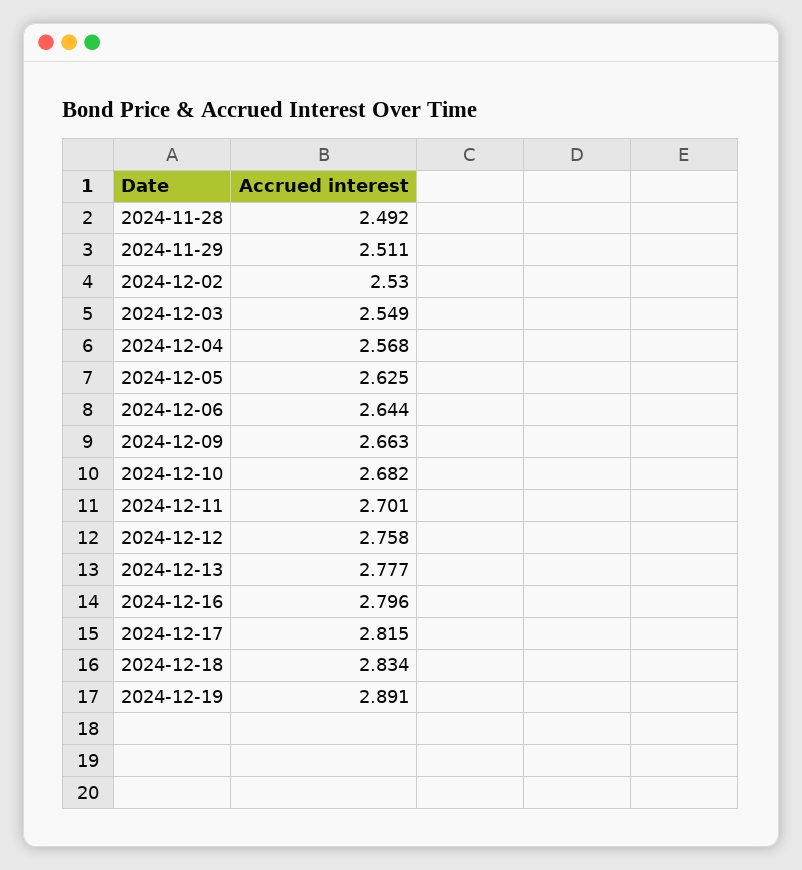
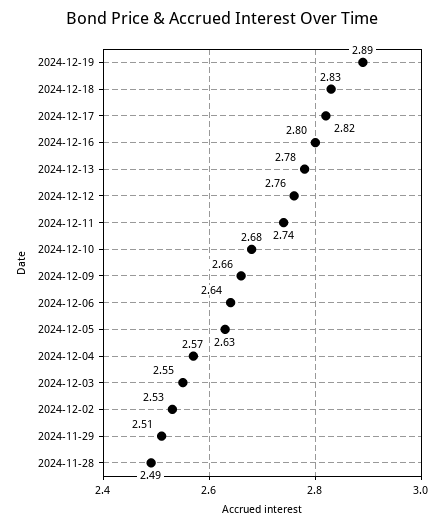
2024-12-11: 2.701 -> 2.74

